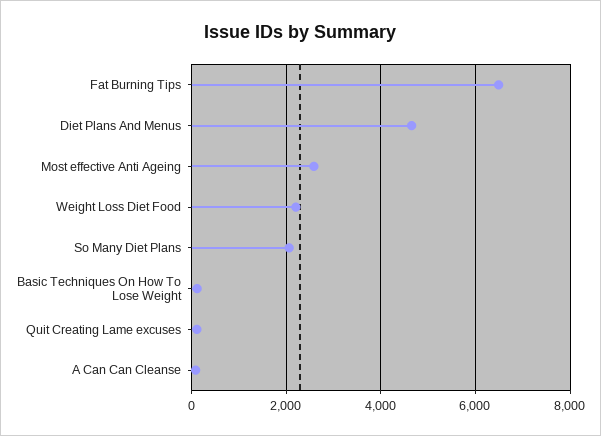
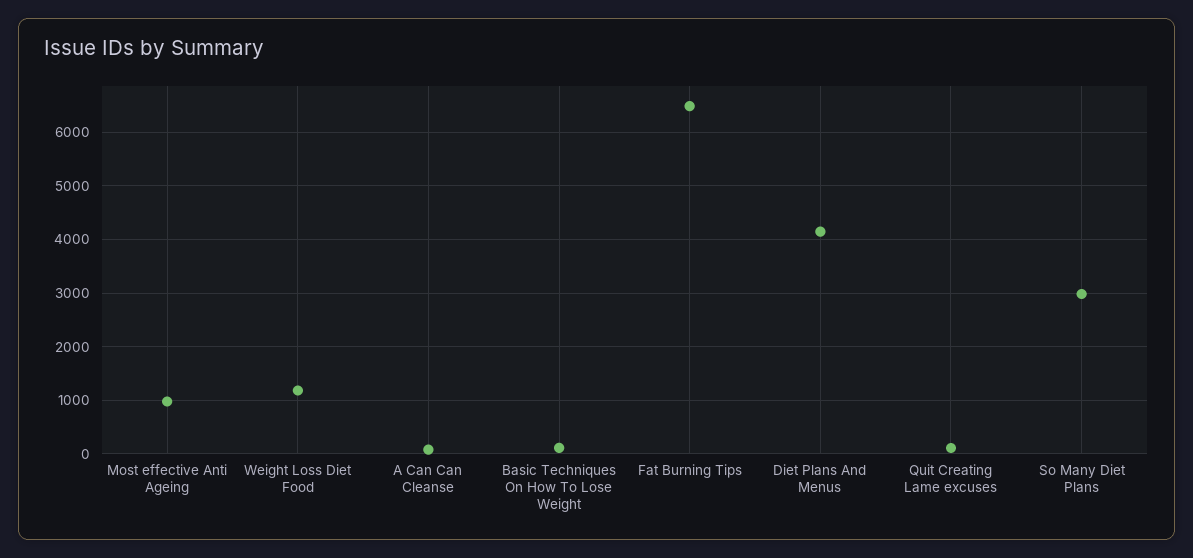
Diet Plans And Menus: 4600 -> 4200
Most effective Anti Ageing: 2600 -> 1000
Weight Loss Diet Food: 2200 -> 1200
So Many Diet Plans: 2000 -> 3000

